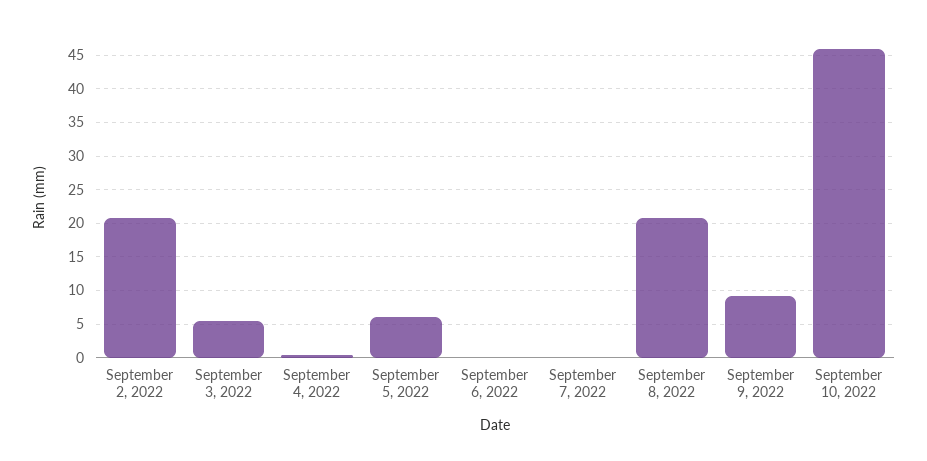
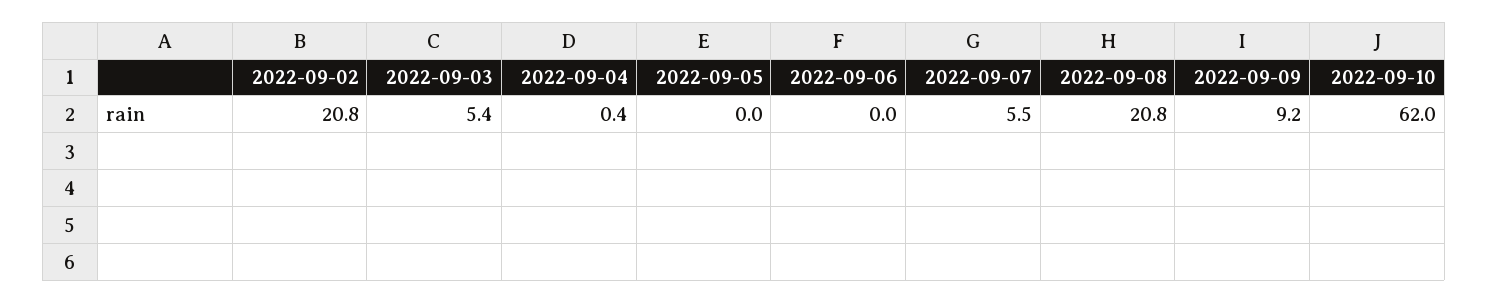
September 5, 2022: 6 -> 0
September 7, 2022: 0 -> 5.5
September 10, 2022: 46 -> 62

